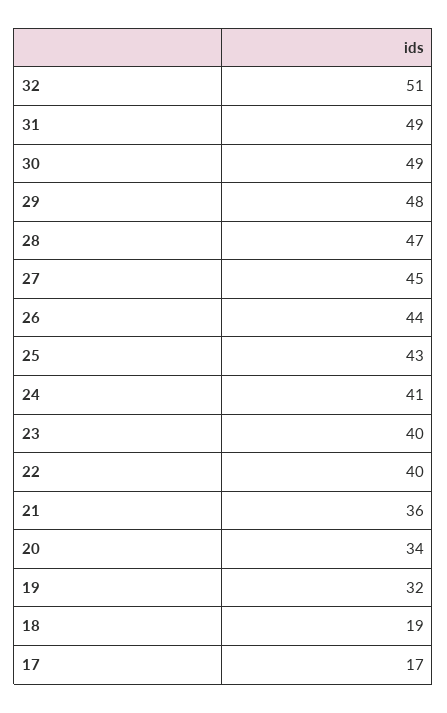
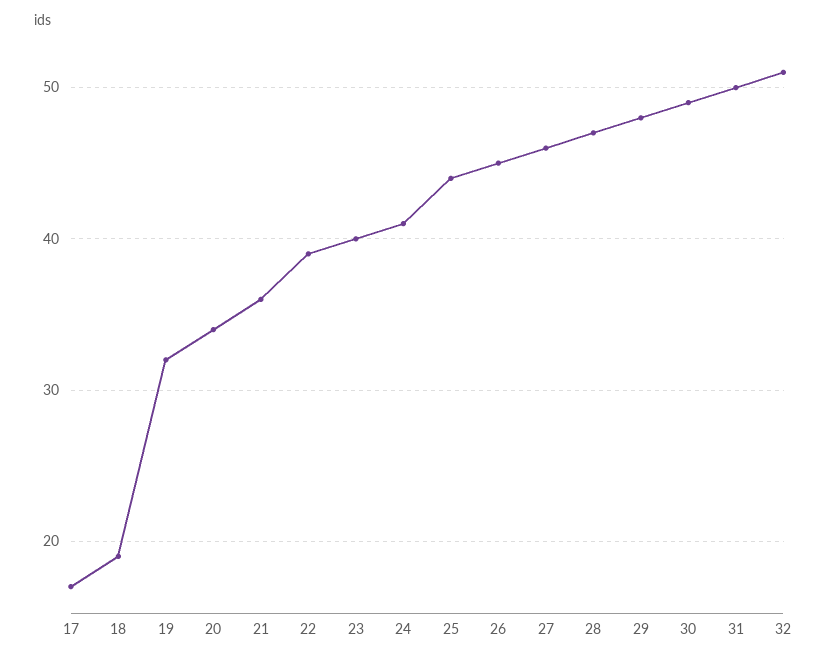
31: 49 -> 50
27: 45 -> 46
26: 44 -> 45
25: 43 -> 44
22: 40 -> 39

